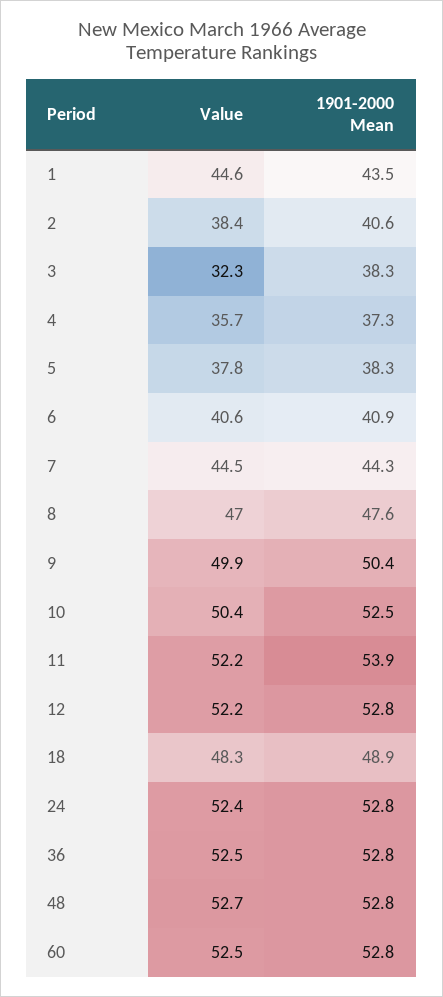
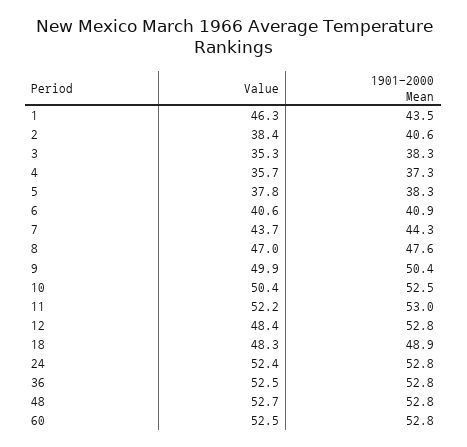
Value, 1: 44.6 -> 46.3
Value, 3: 32.3 -> 35.3
Value, 7: 44.5 -> 43.7
1901-2000 Mean, 11: 53.9 -> 53
Value, 12: 52.2 -> 48.4

